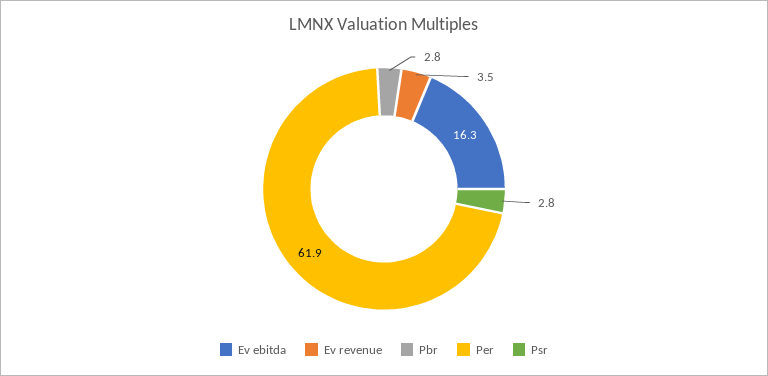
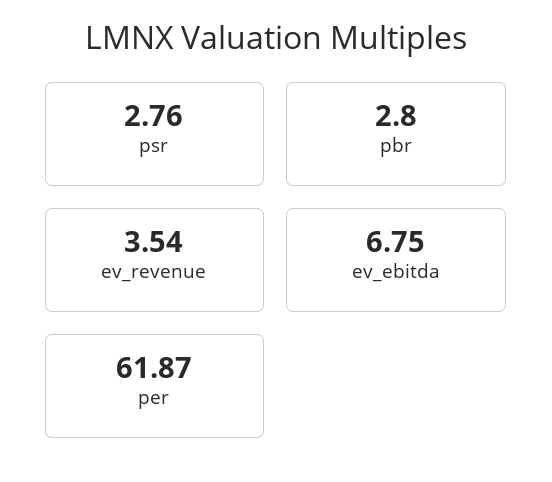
Ev ebitda: 16.3 -> 6.75

